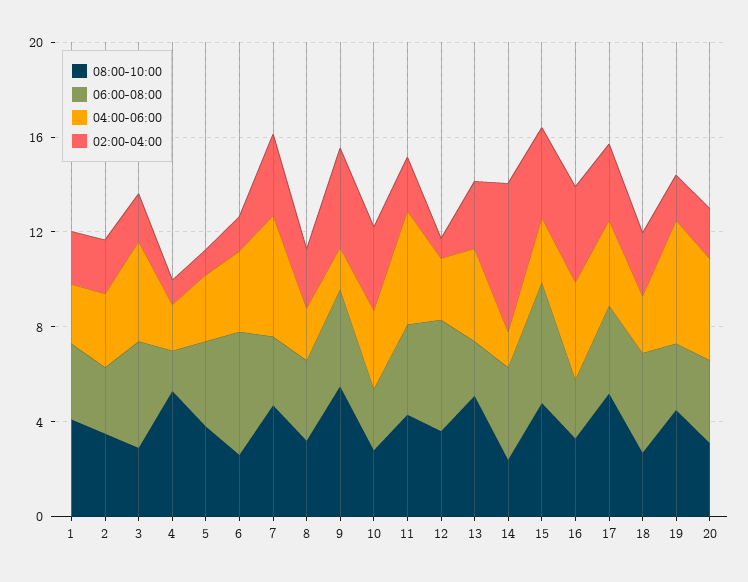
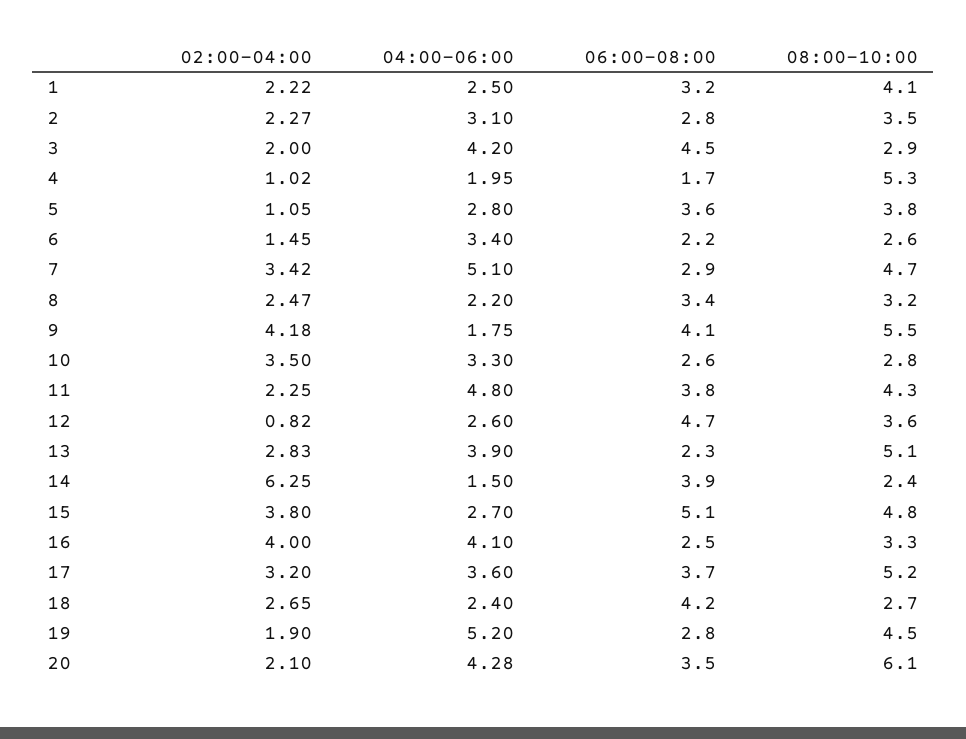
06:00-08:00, 6: 5 -> 2.2
08:00-10:00, 20: 3 -> 6.1

